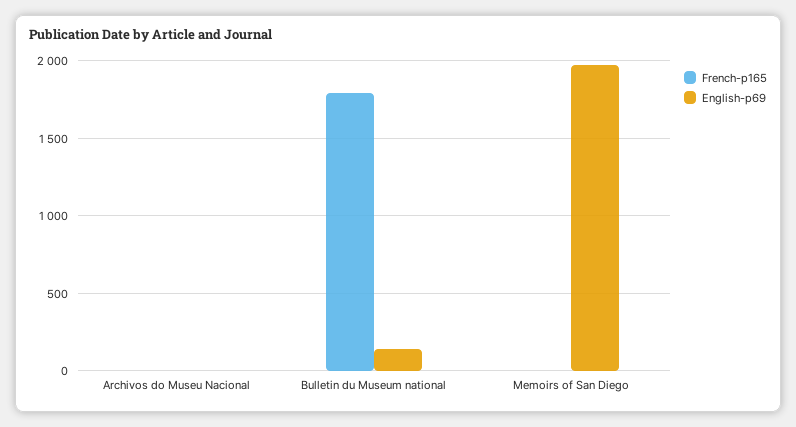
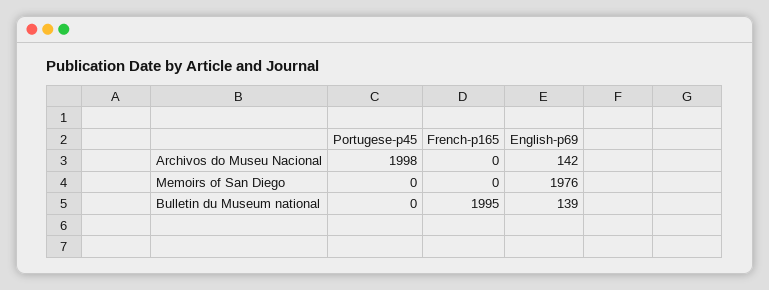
English-p69, Archivos do Museu Nacional: 0 -> 142
French-p165, Bulletin du Museum national: 1800 -> 1995
Portugese-p45, Archivos do Museu Nacional: none -> 1998
Portugese-p45, Memoirs of San Diego: none -> 0
Portugese-p45, Bulletin du Museum national: none -> 0

